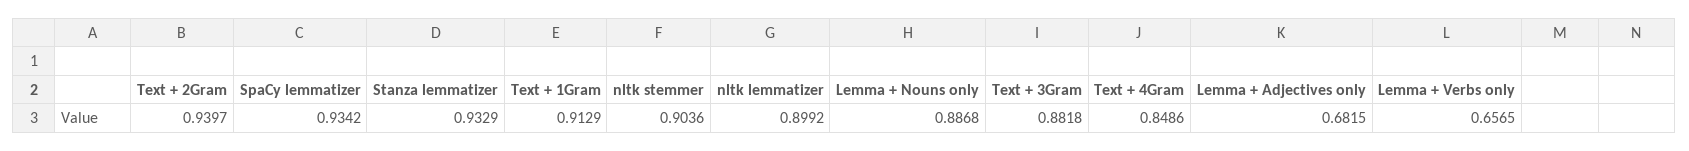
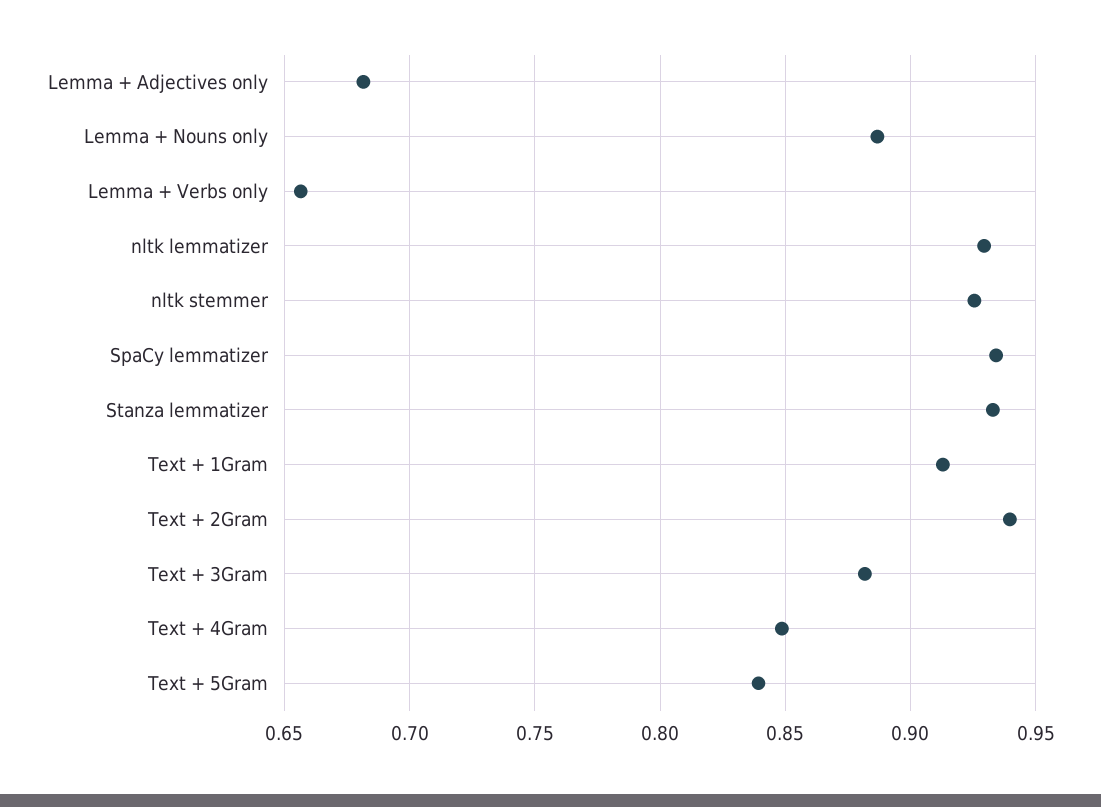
nltk stemmer: 0.9036 -> 0.925
nltk lemmatizer: 0.8992 -> 0.93
Text + 5Gram: none -> 0.84

